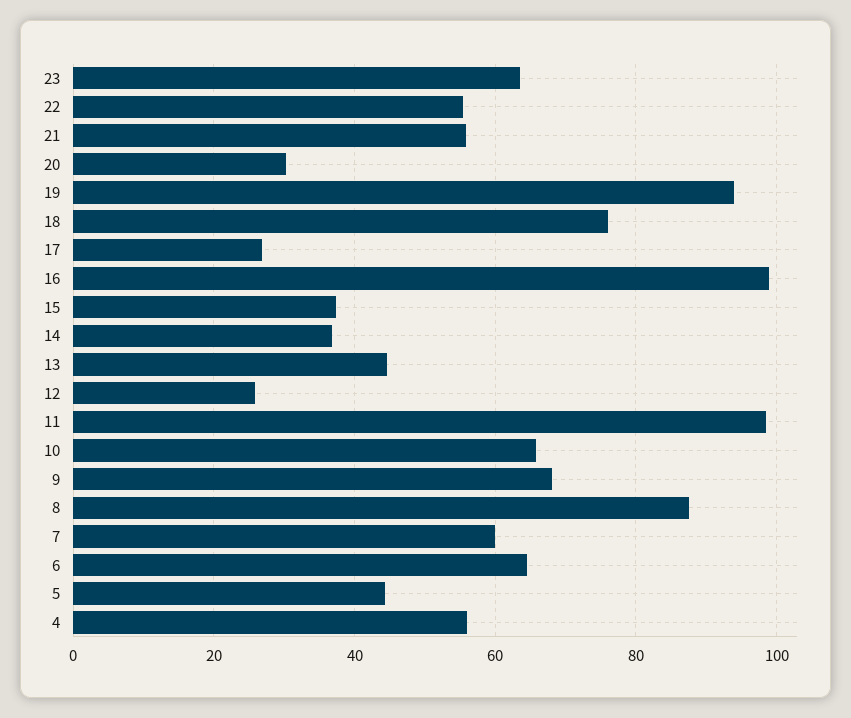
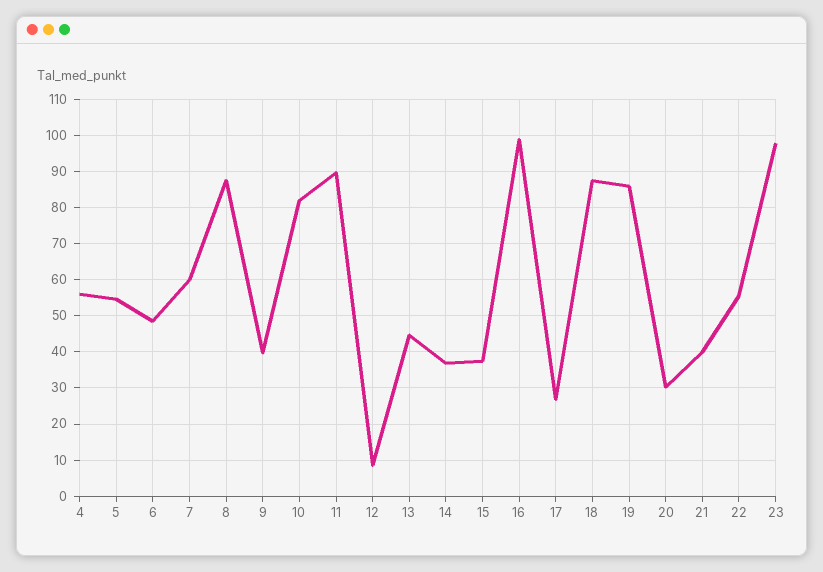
23: 64 -> 98
21: 56 -> 40
19: 94 -> 86
18: 76 -> 88
12: 26 -> 8
11: 98 -> 90
10: 66 -> 82
9: 68 -> 40
6: 64 -> 48
5: 44 -> 54

